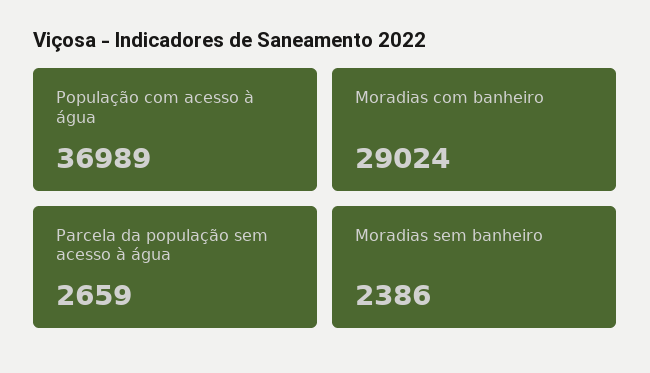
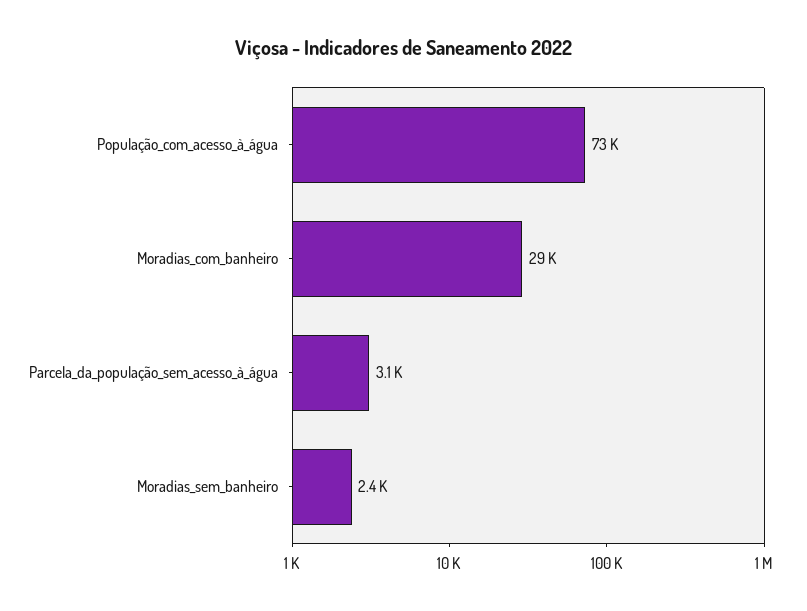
População com acesso à água: 36989 -> 73000
Parcela da população sem acesso à água: 2659 -> 3100

